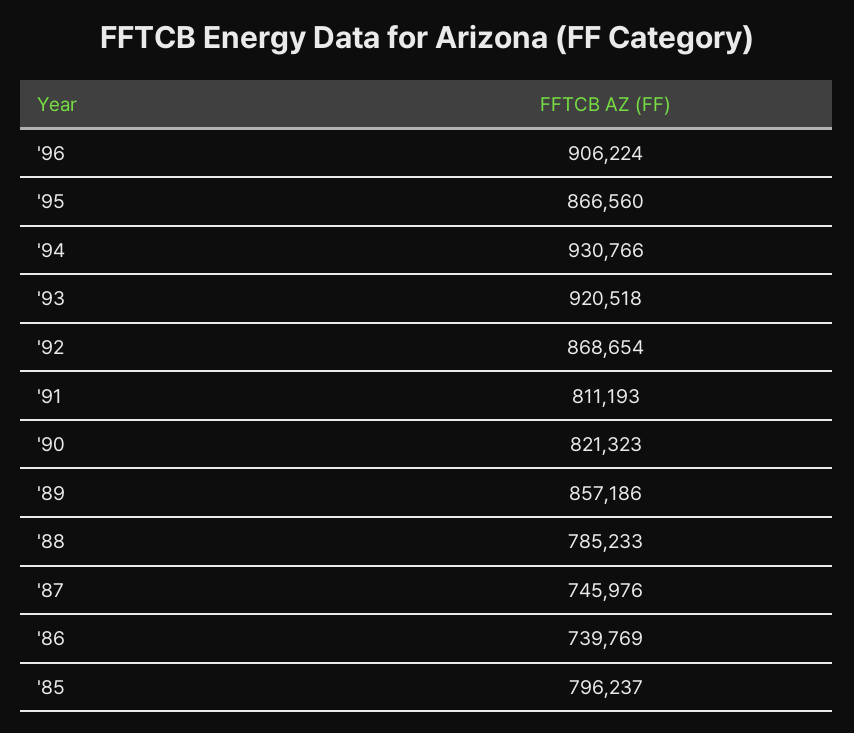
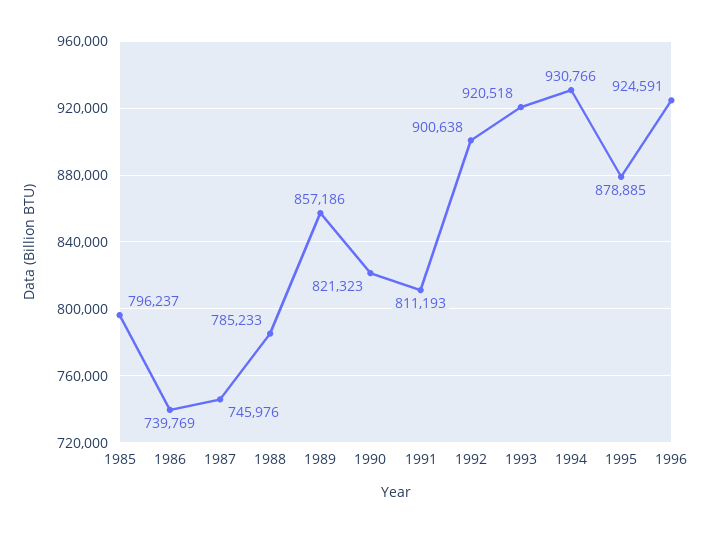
'96: 906224 -> 924591
'95: 866560 -> 878885
'92: 868654 -> 900638

